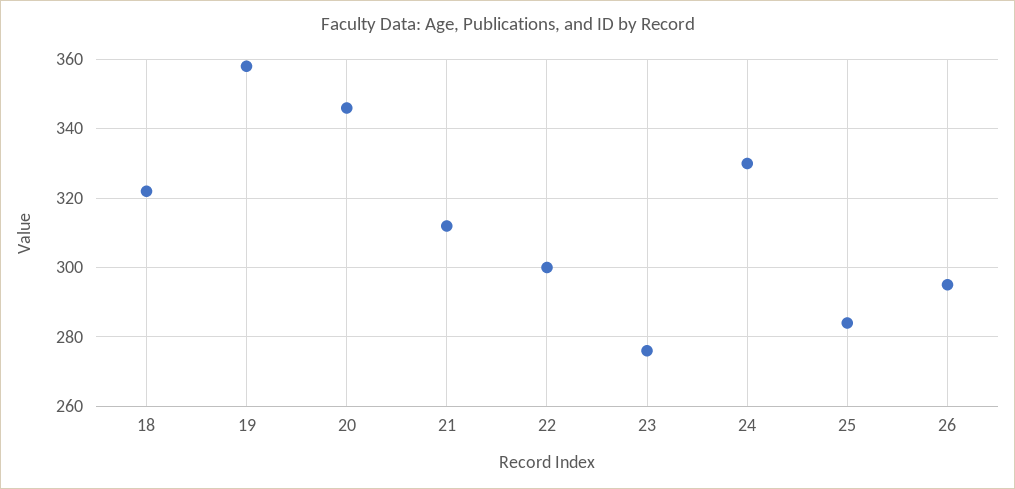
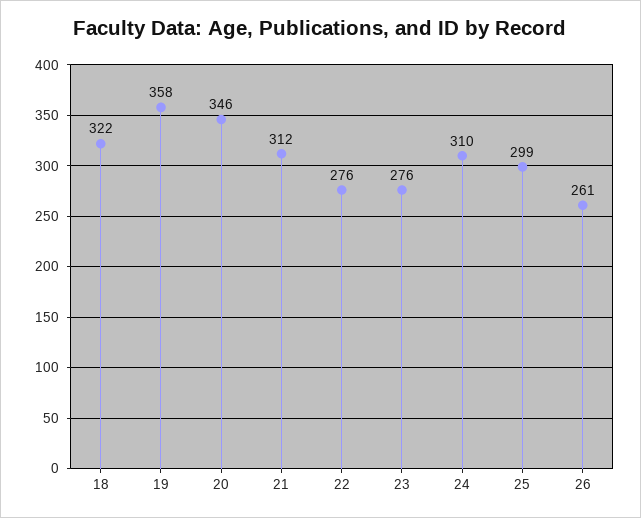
22: 300 -> 276
24: 330 -> 310
25: 285 -> 299
26: 295 -> 261

